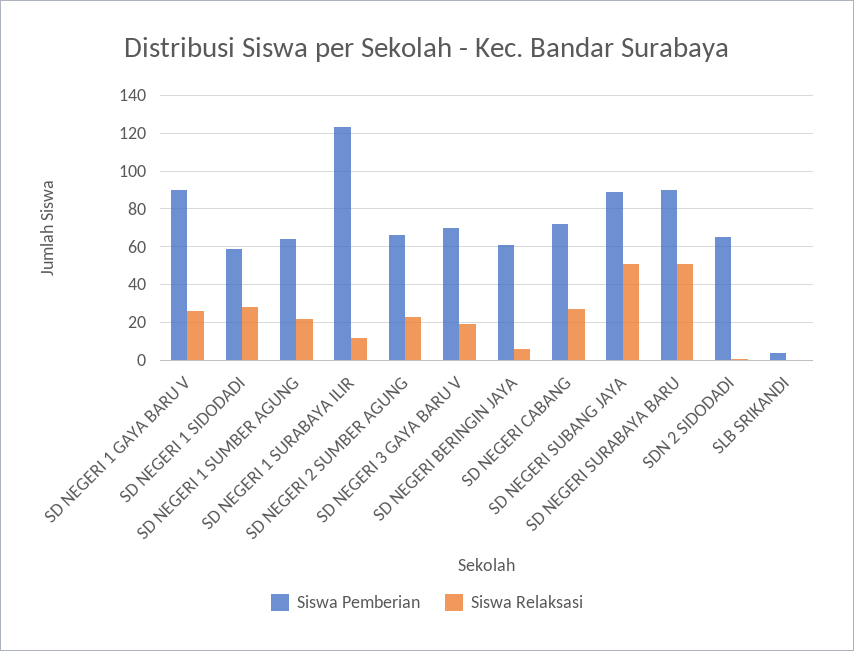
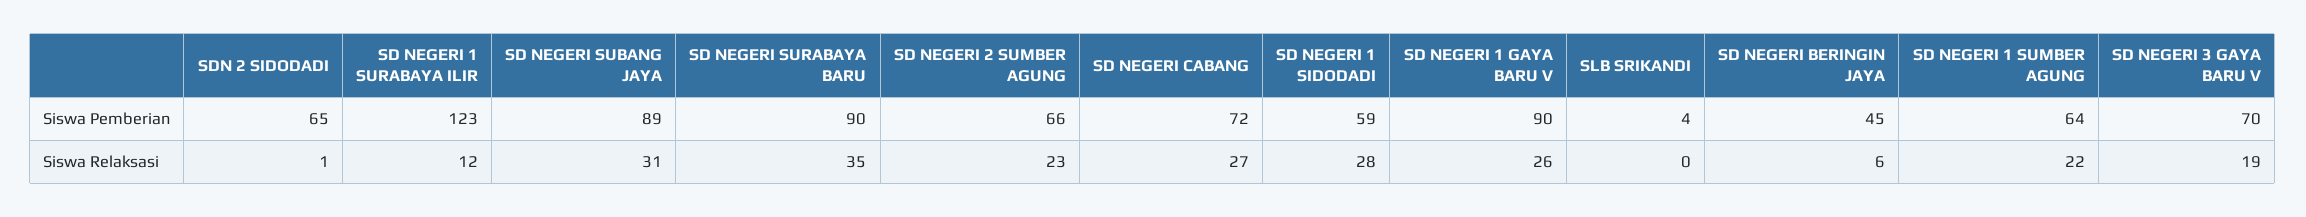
Siswa Pemberian, SD NEGERI BERINGIN JAYA: 60 -> 45
Siswa Relaksasi, SD NEGERI SUBANG JAYA: 50 -> 31
Siswa Relaksasi, SD NEGERI SURABAYA BARU: 50 -> 35

